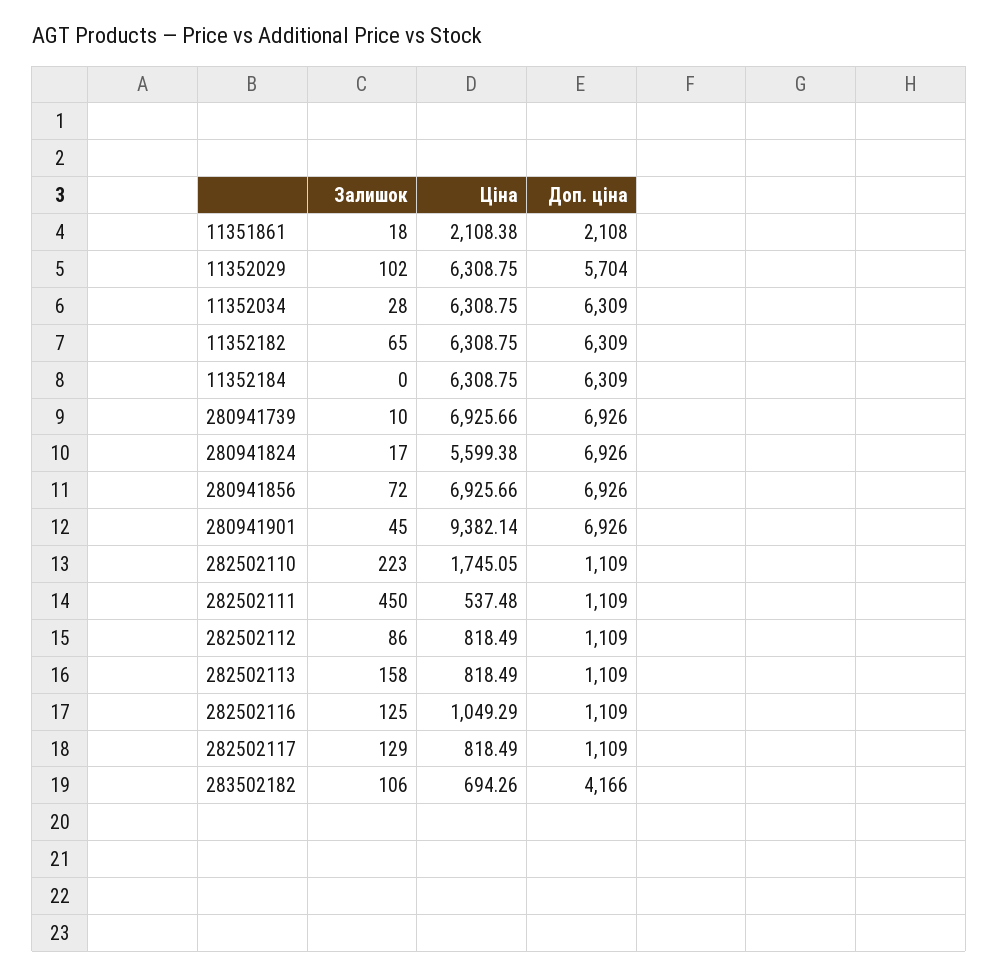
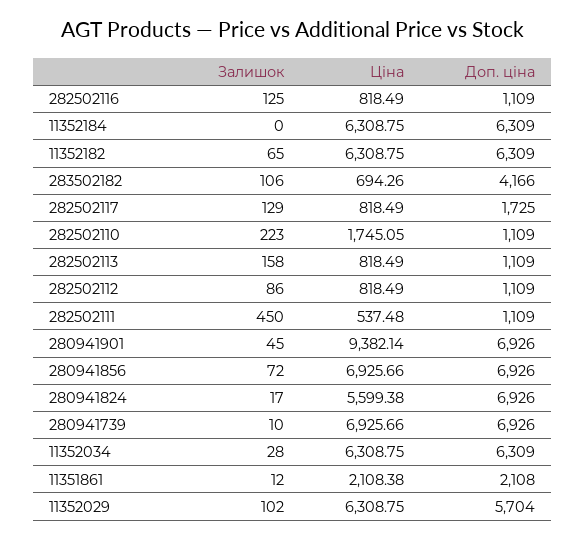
Залишок, 11351861: 18 -> 12
Ціна, 282502116: 1049.29 -> 818.49
Доп. ціна, 282502117: 1109 -> 1725

